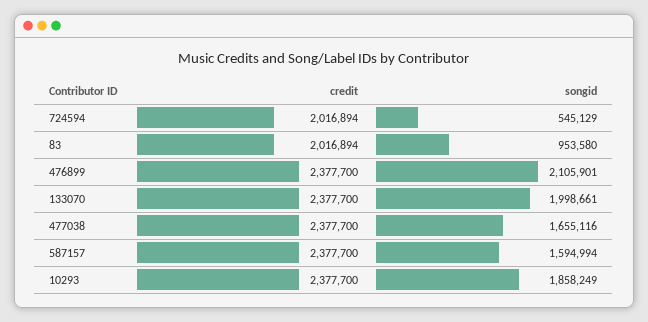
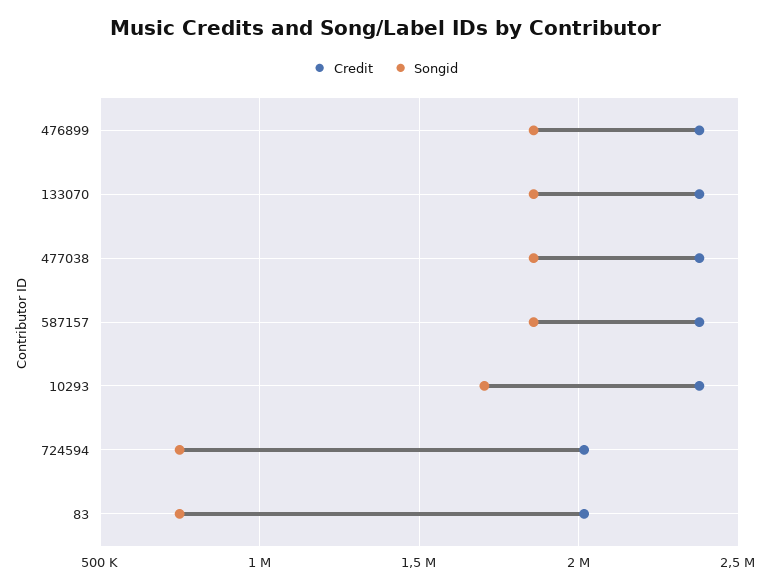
songid, 724594: 545129 -> 750000
songid, 83: 953580 -> 750000
songid, 476899: 2105901 -> 1850000
songid, 133070: 1998661 -> 1850000
songid, 477038: 1655116 -> 1850000
songid, 587157: 1594994 -> 1850000
songid, 10293: 1858249 -> 1700000

